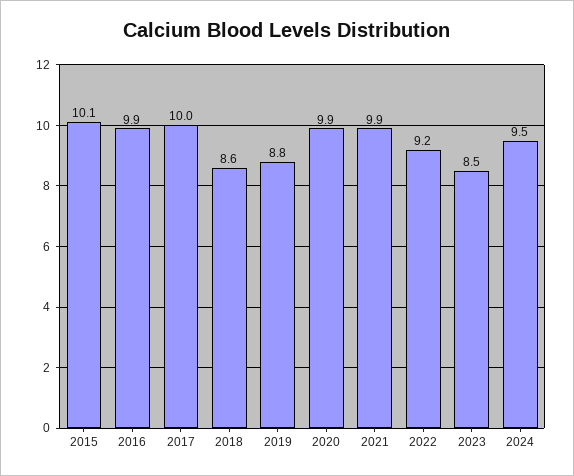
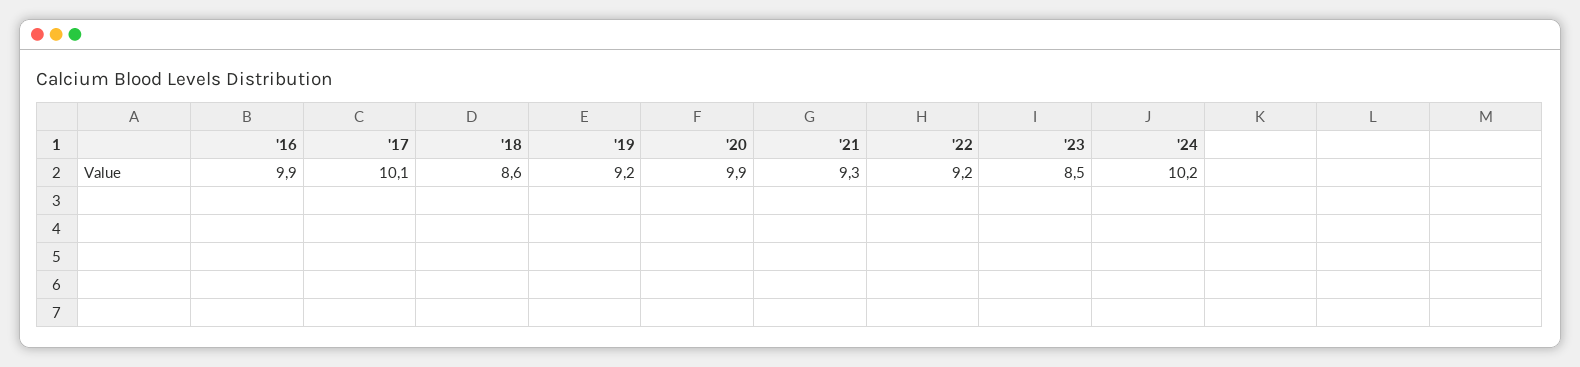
2015: 10.1 -> none
2017: 10 -> 10.1
2019: 8.8 -> 9.2
2021: 9.9 -> 9.3
2024: 9.5 -> 10.2

